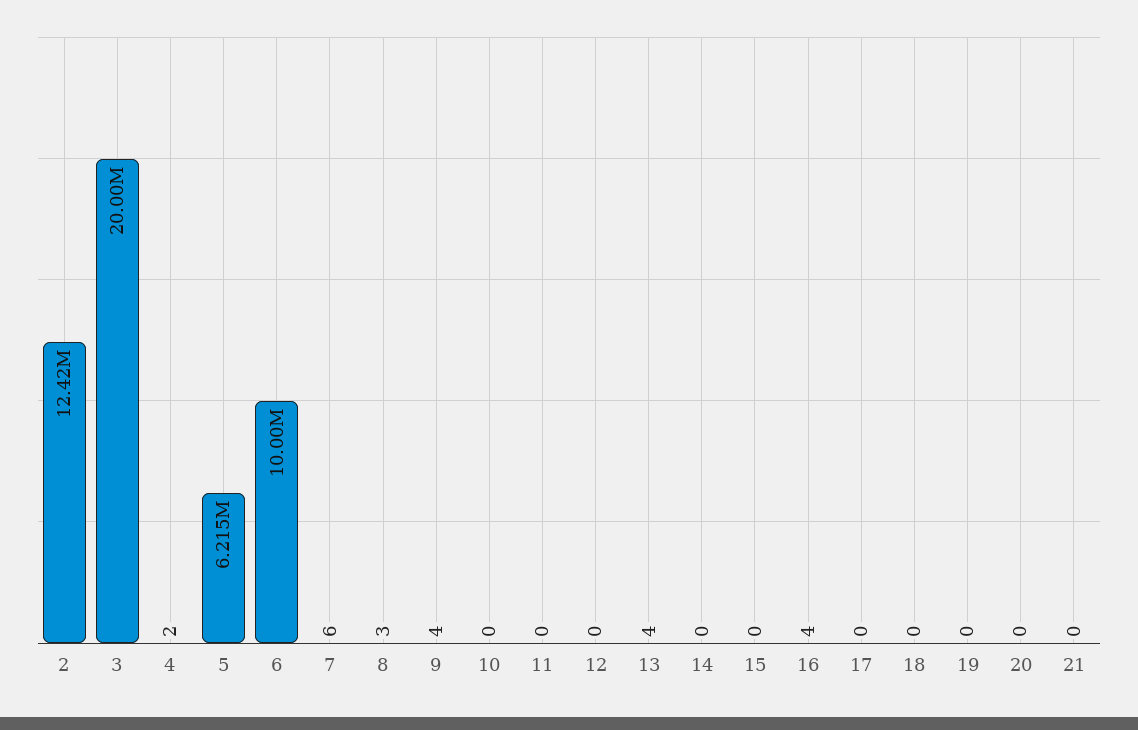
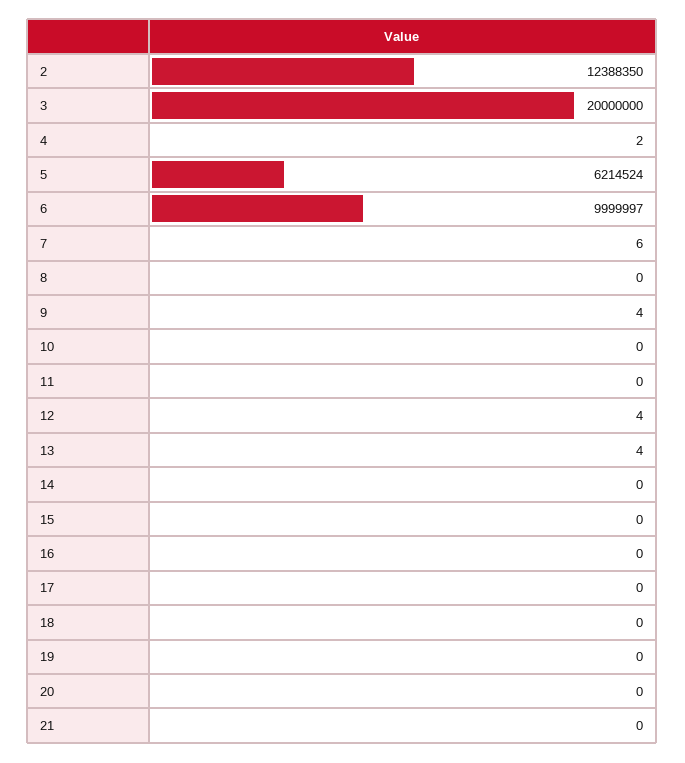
2: 12420000 -> 12388350
8: 3 -> 0
12: 0 -> 4
16: 4 -> 0

